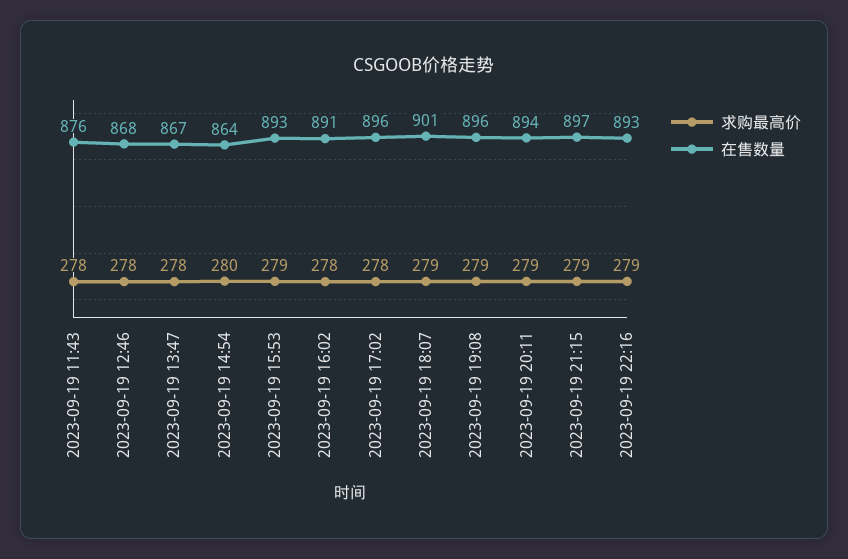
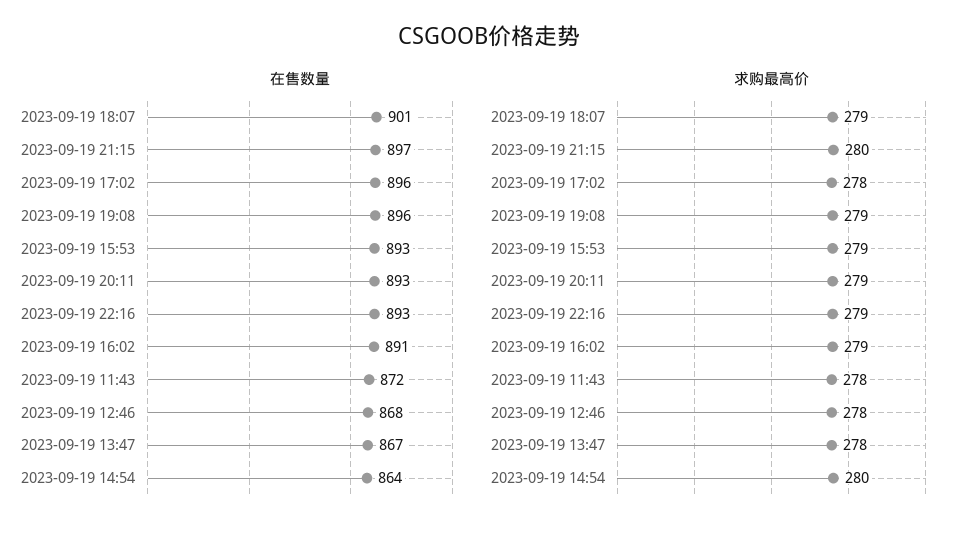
在售数量, 2023-09-19 11:43: 876 -> 872
求购最高价, 2023-09-19 16:02: 278 -> 279
在售数量, 2023-09-19 20:11: 894 -> 893
求购最高价, 2023-09-19 21:15: 279 -> 280

